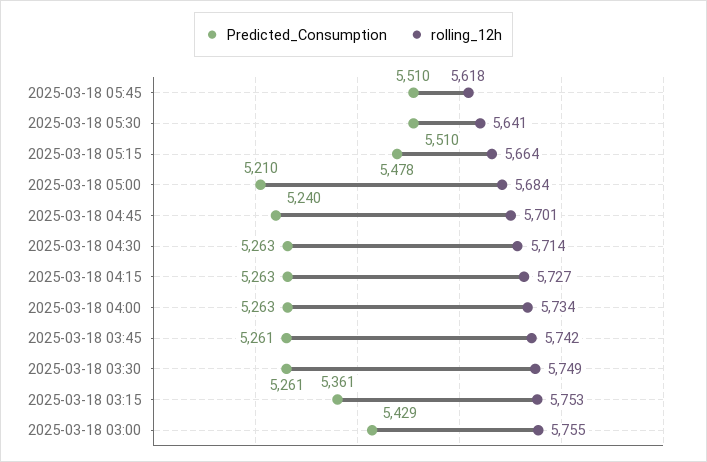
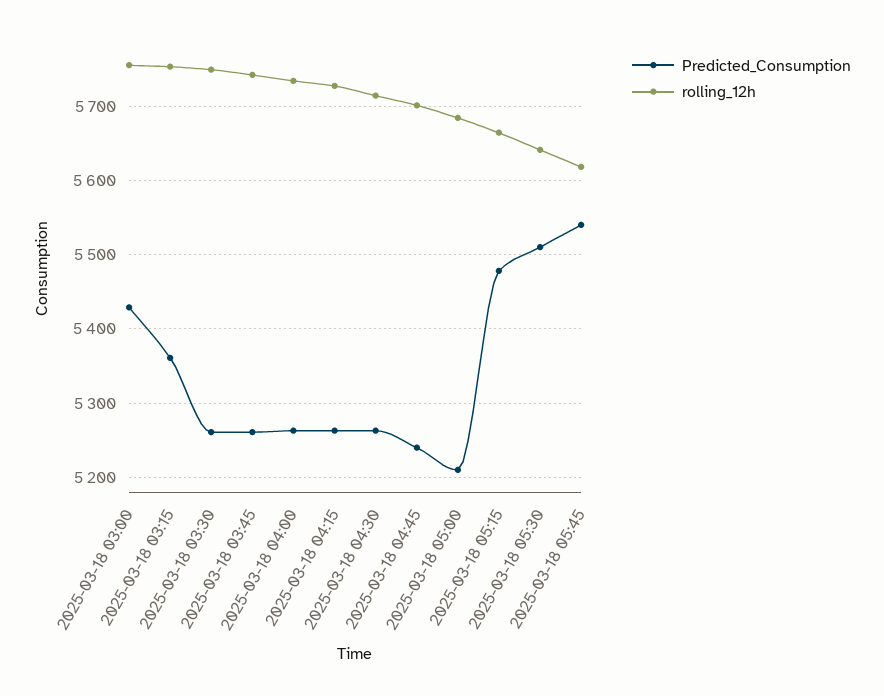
Predicted_Consumption, 2025-03-18 05:45: 5510 -> 5540

